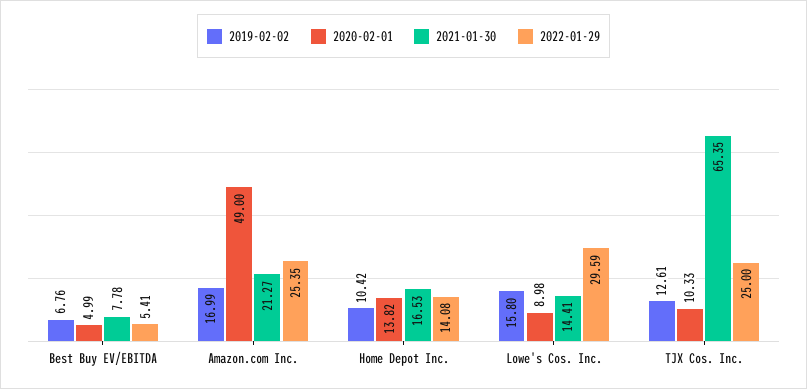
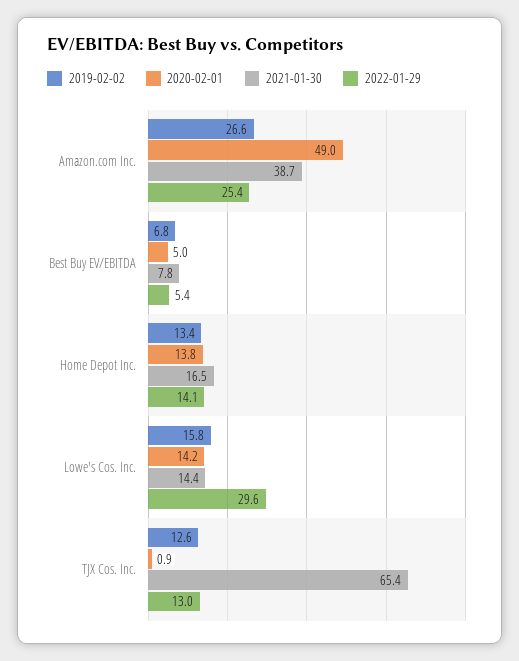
2019-02-02, Amazon.com Inc.: 16.99 -> 26.6
2021-01-30, Amazon.com Inc.: 21.27 -> 38.7
2019-02-02, Home Depot Inc.: 10.42 -> 13.4
2020-02-01, Lowe's Cos. Inc.: 8.98 -> 14.2
2020-02-01, TJX Cos. Inc.: 10.33 -> 0.9
2022-01-29, TJX Cos. Inc.: 25 -> 13

